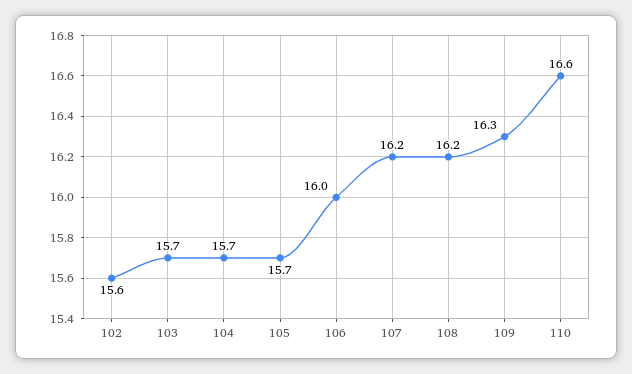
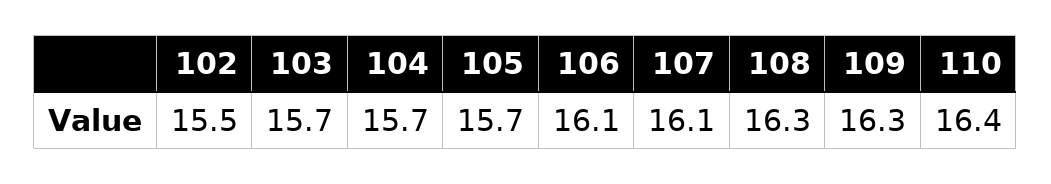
102: 15.6 -> 15.5
106: 16 -> 16.1
107: 16.2 -> 16.1
108: 16.2 -> 16.3
110: 16.6 -> 16.4

